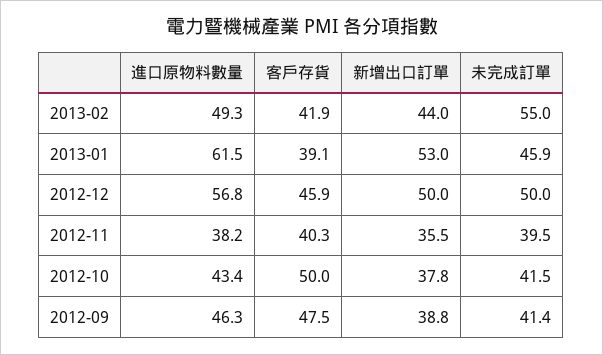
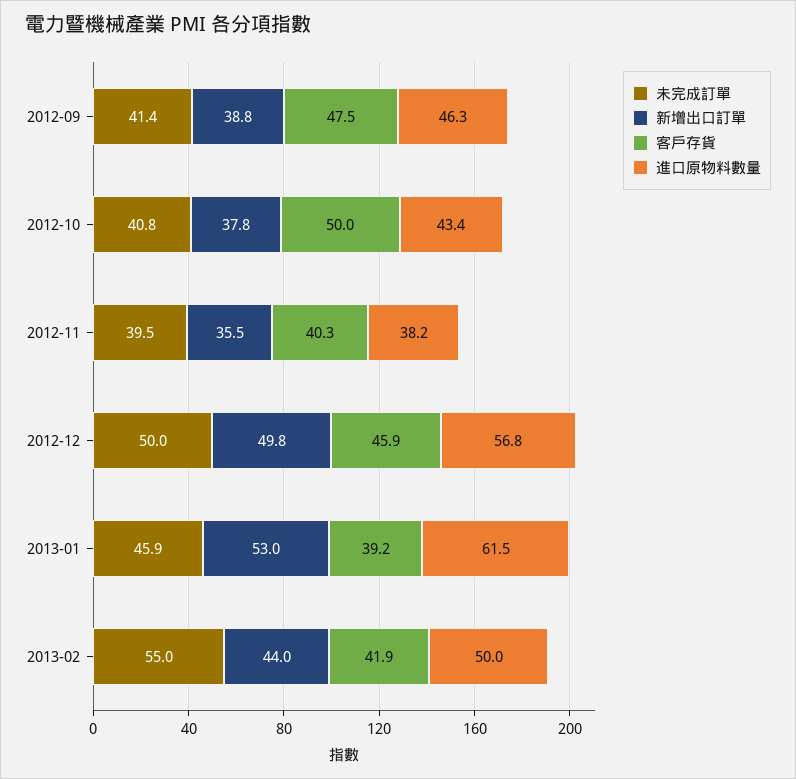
進口原物料數量, 2013-02: 49.3 -> 50
客戶存貨, 2013-01: 39.1 -> 39.2
新增出口訂單, 2012-12: 50 -> 49.8
未完成訂單, 2012-10: 41.5 -> 40.8

